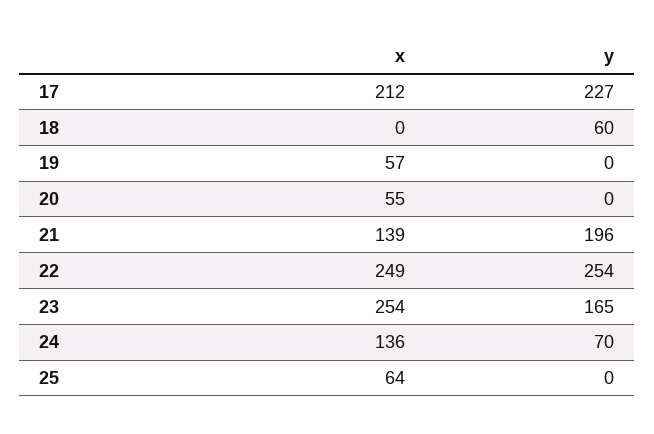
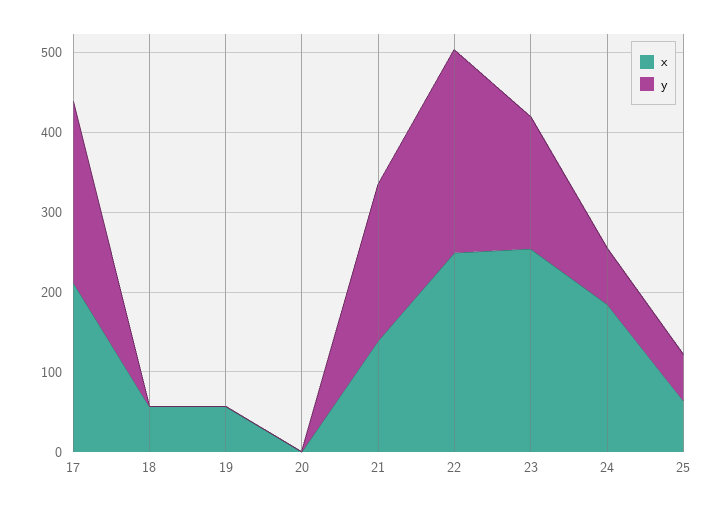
x, 18: 0 -> 60
y, 18: 60 -> 0
x, 20: 55 -> 0
x, 24: 136 -> 180
y, 25: 0 -> 60

